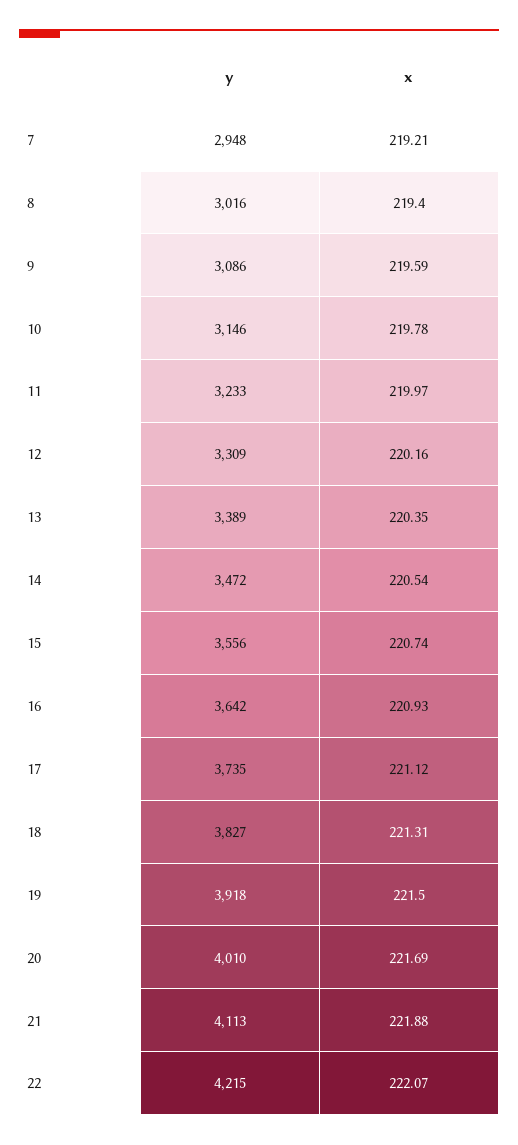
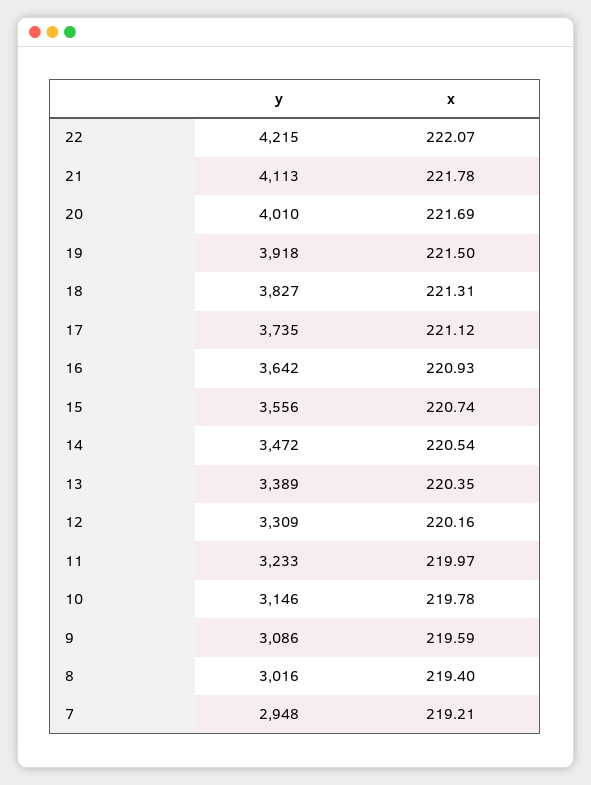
x, 21: 221.88 -> 221.78

